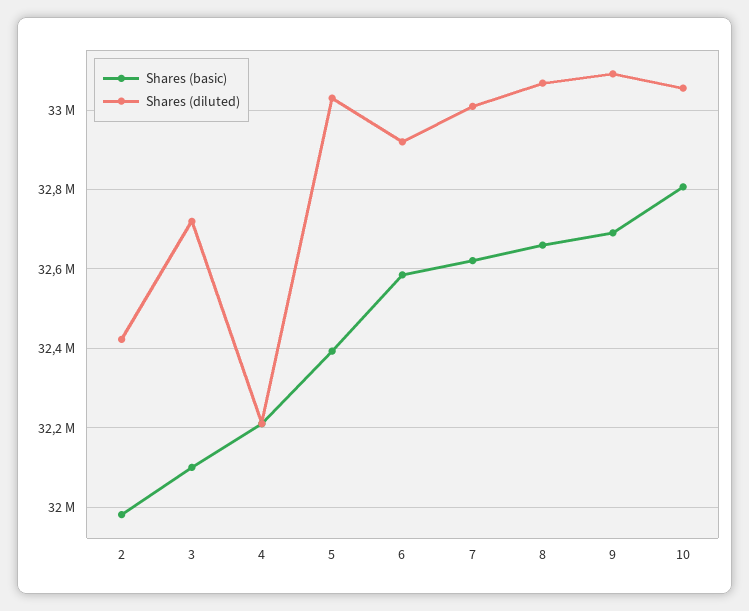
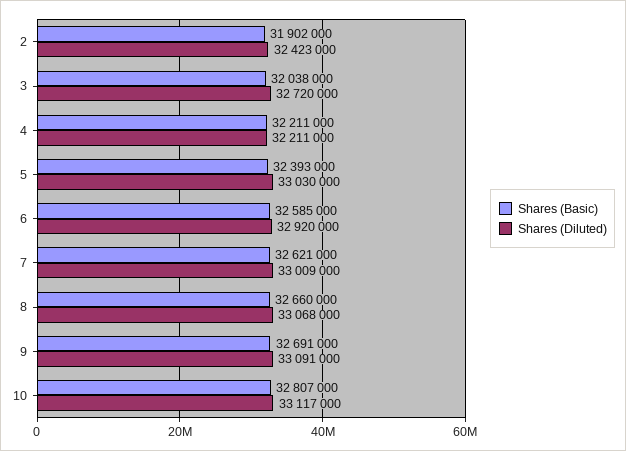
Shares (basic), 2: 31980000 -> 31902000
Shares (basic), 3: 32100000 -> 32038000
Shares (diluted), 10: 33060000 -> 33117000

